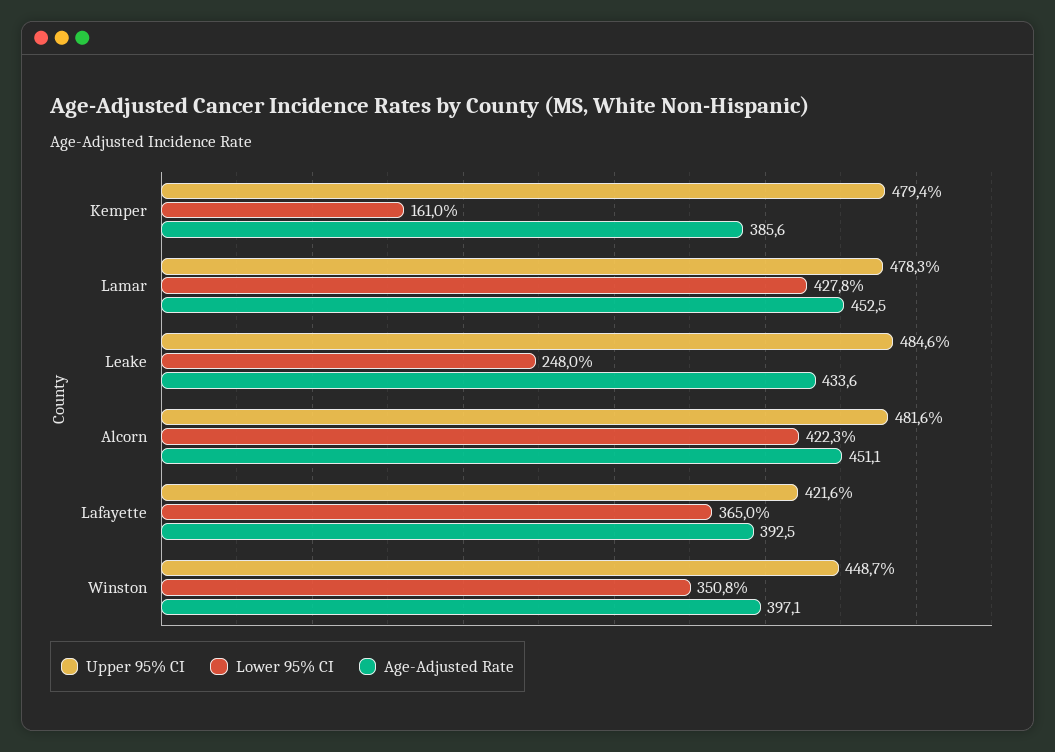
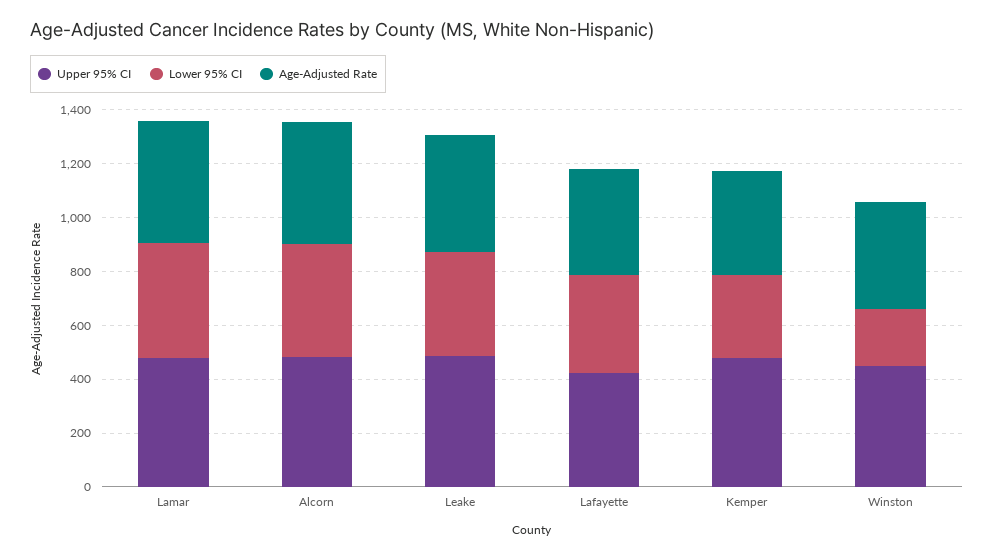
Lower 95% CI, Kemper: 161 -> 300
Lower 95% CI, Leake: 248 -> 400
Lower 95% CI, Winston: 350.8 -> 200

